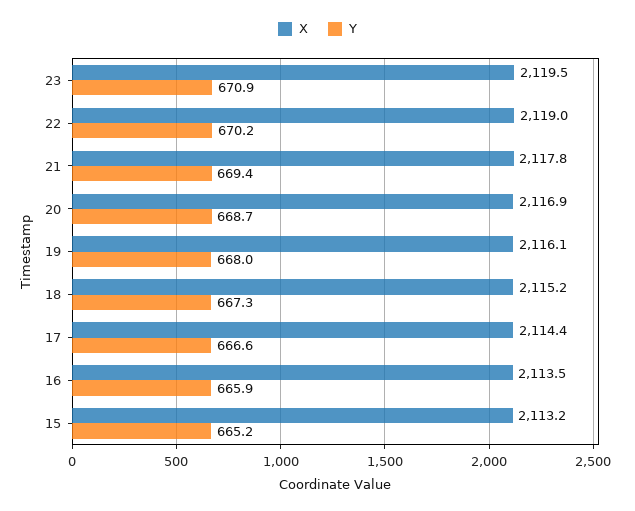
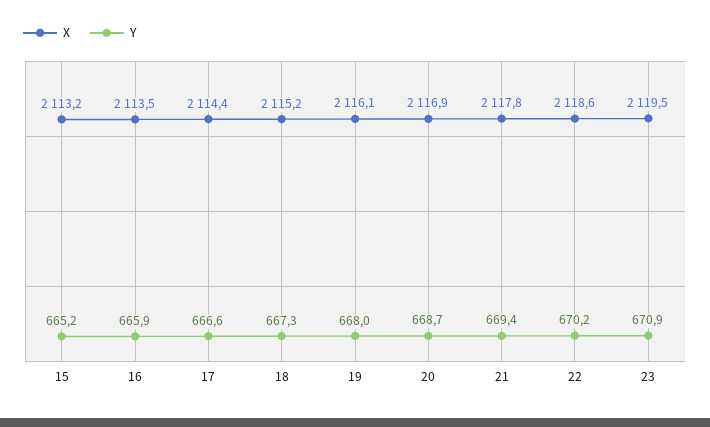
X, 22: 2119 -> 2118.6

